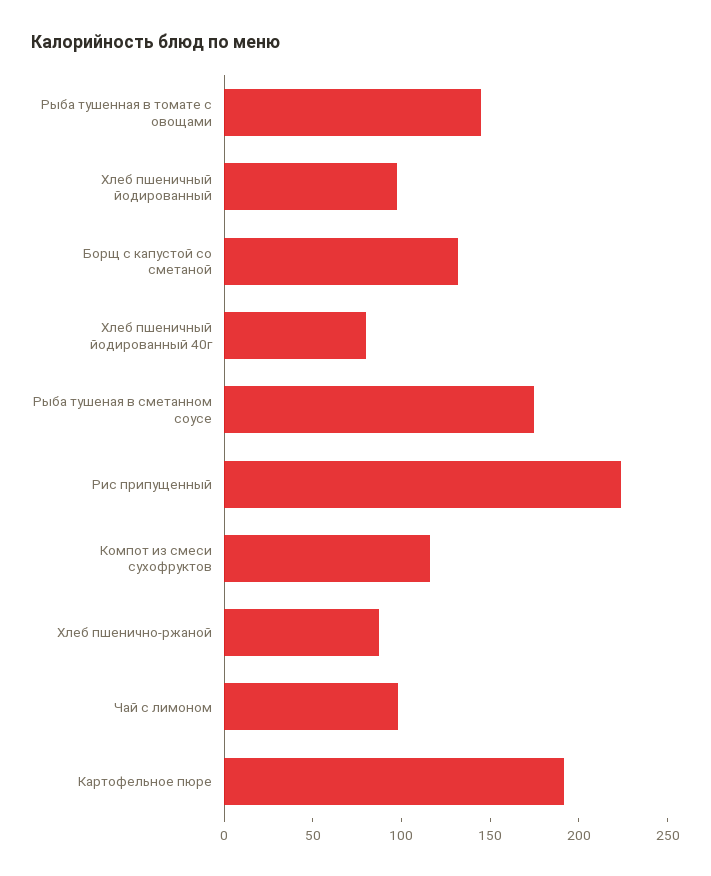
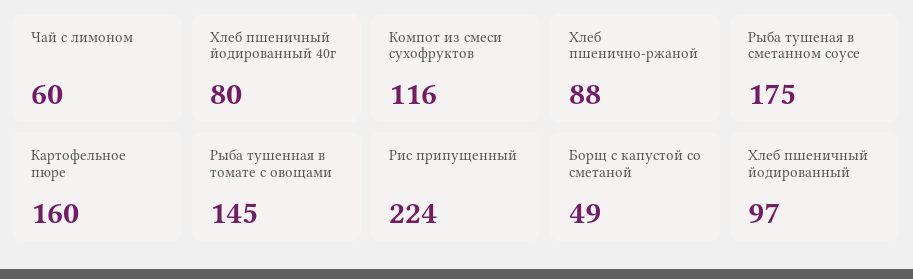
Борщ с капустой со сметаной: 130 -> 49
Чай с лимоном: 100 -> 60
Картофельное пюре: 190 -> 160

